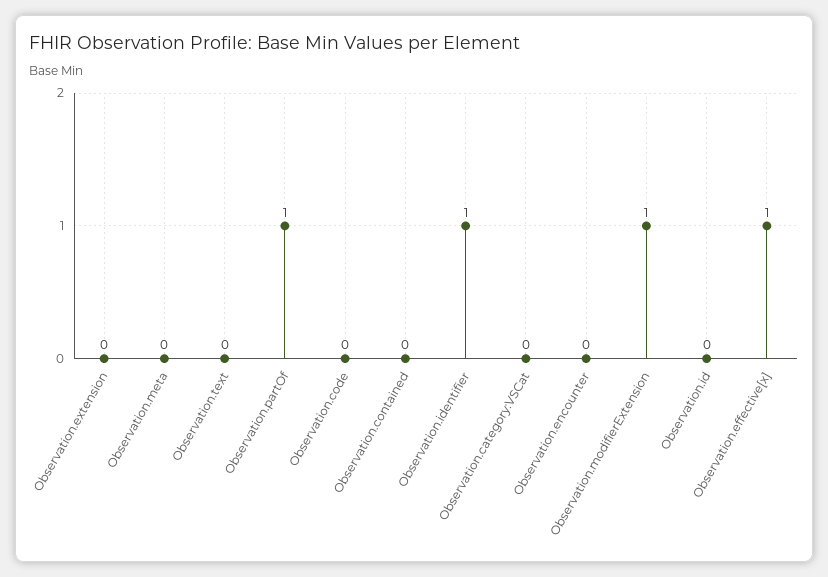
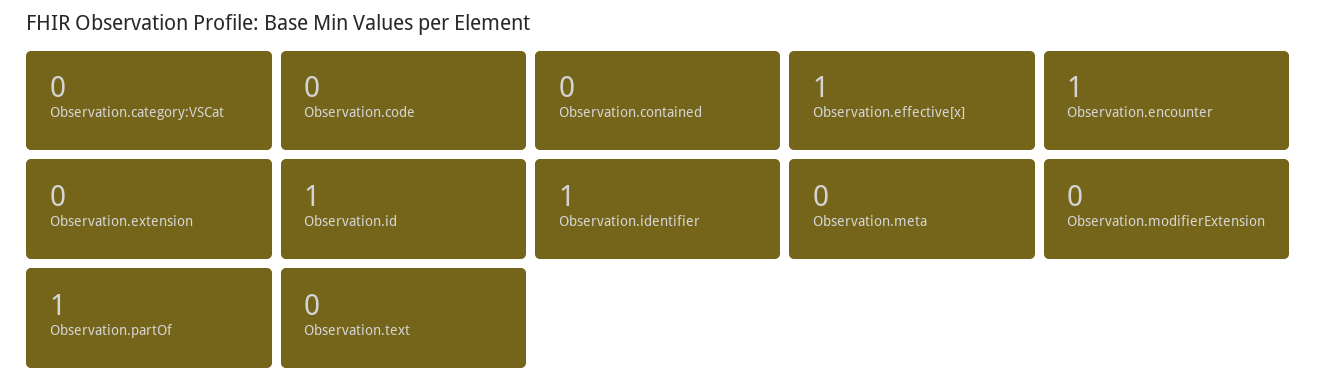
Observation.encounter: 0 -> 1
Observation.modifierExtension: 1 -> 0
Observation.id: 0 -> 1

